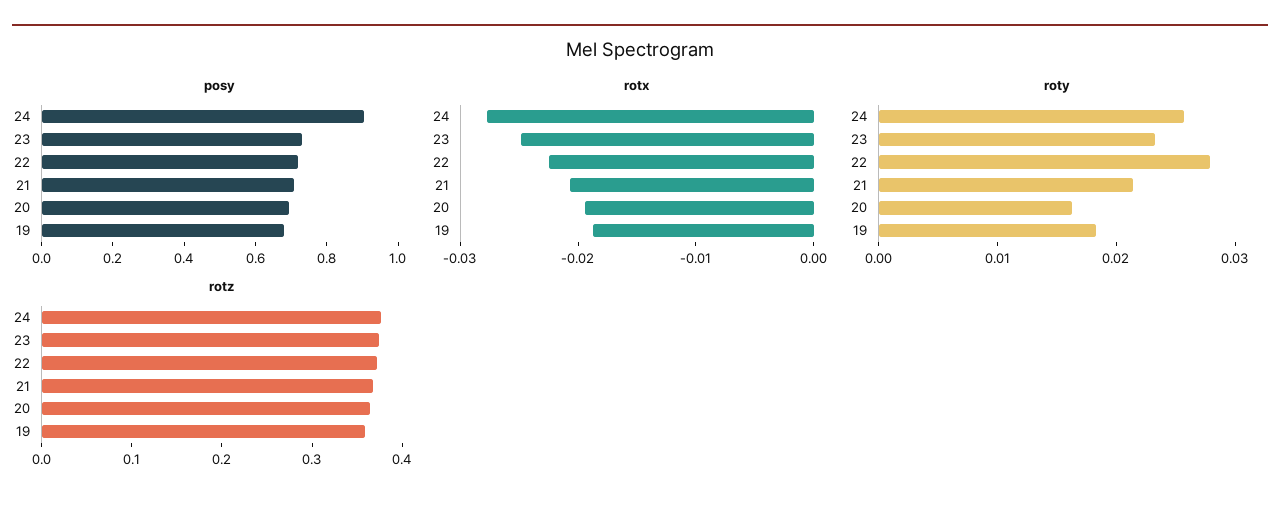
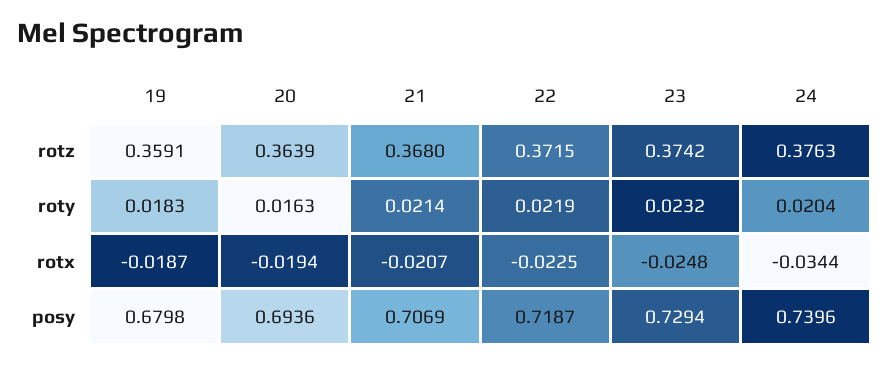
posy, 24: 0.9 -> 0.7396
rotx, 24: -0.028 -> -0.0344
roty, 24: 0.026 -> 0.0204
roty, 22: 0.028 -> 0.0219

